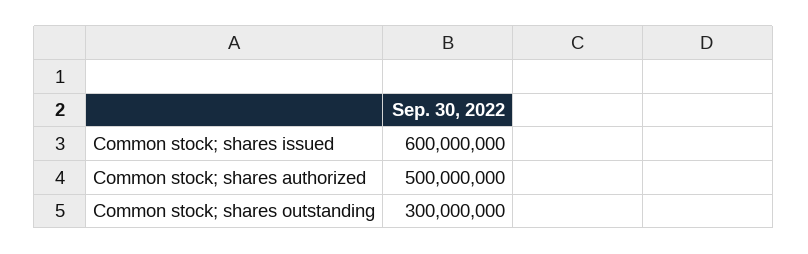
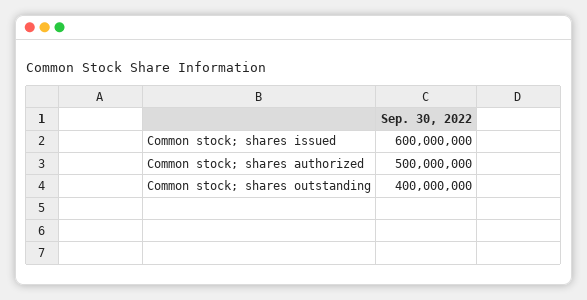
Common stock; shares outstanding: 300000000 -> 400000000

